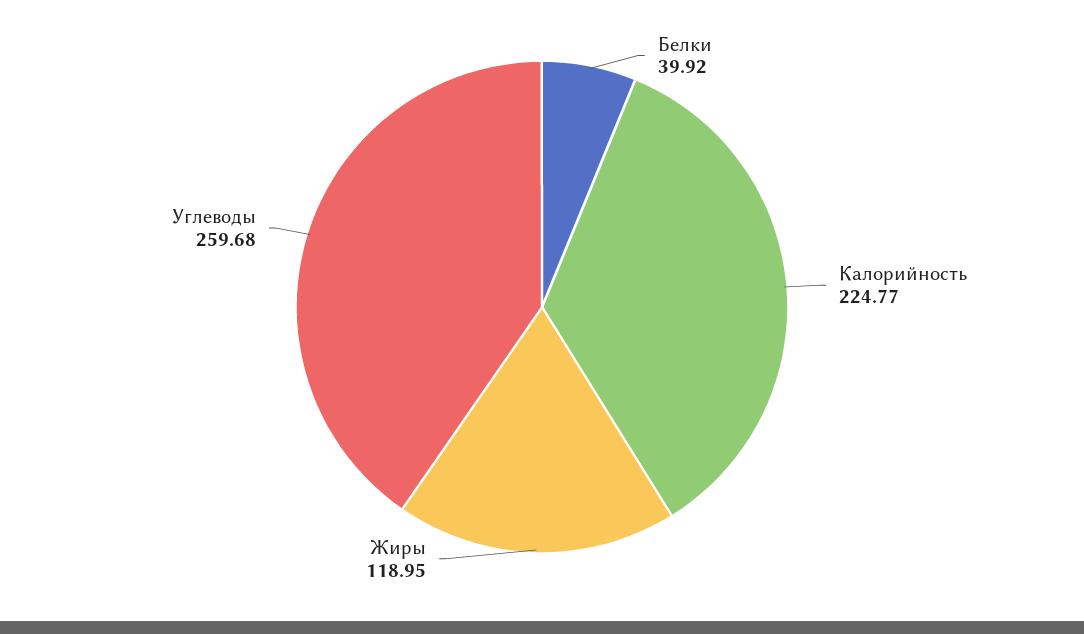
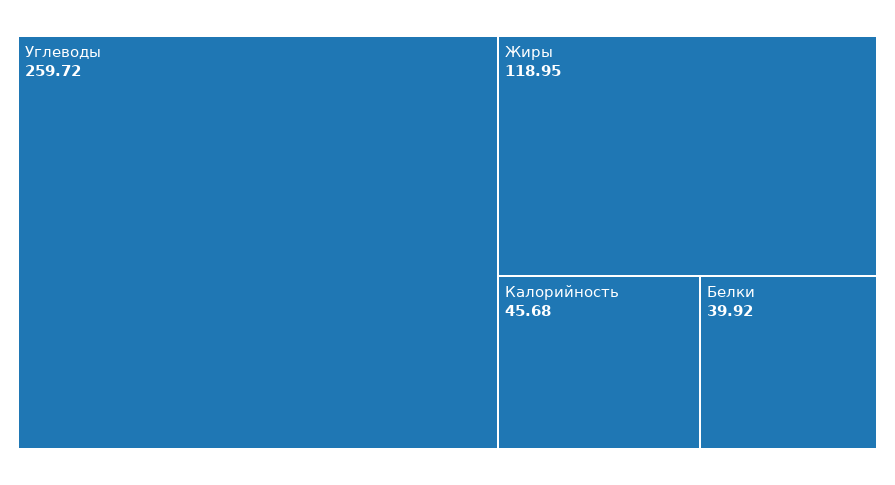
Калорийность: 224.77 -> 45.68
Углеводы: 259.68 -> 259.72

